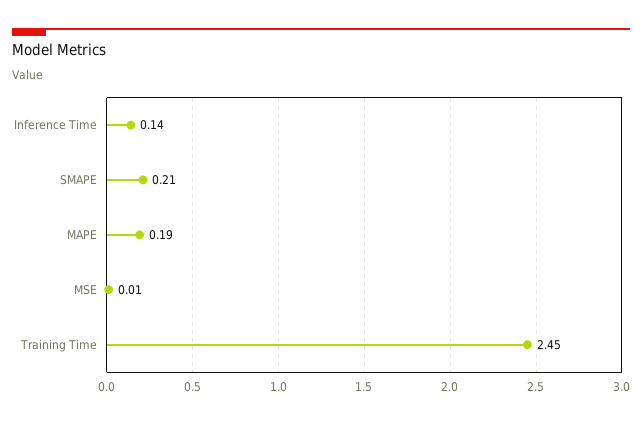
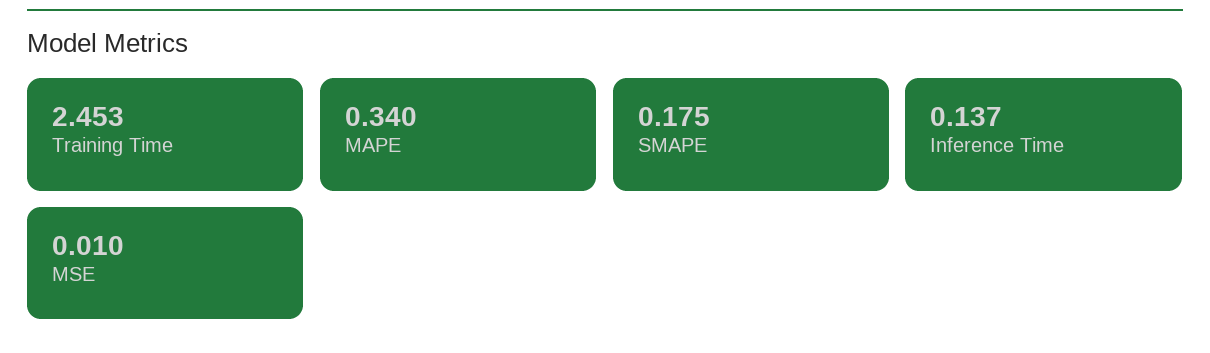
SMAPE: 0.21 -> 0.175
MAPE: 0.19 -> 0.34

